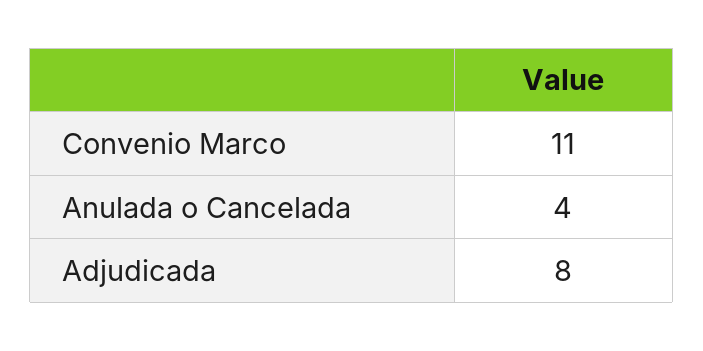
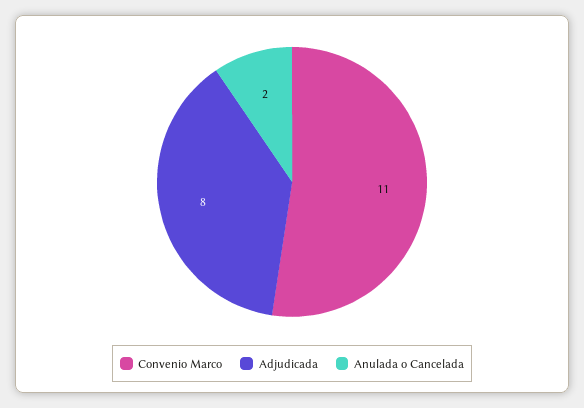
Anulada o Cancelada: 4 -> 2

